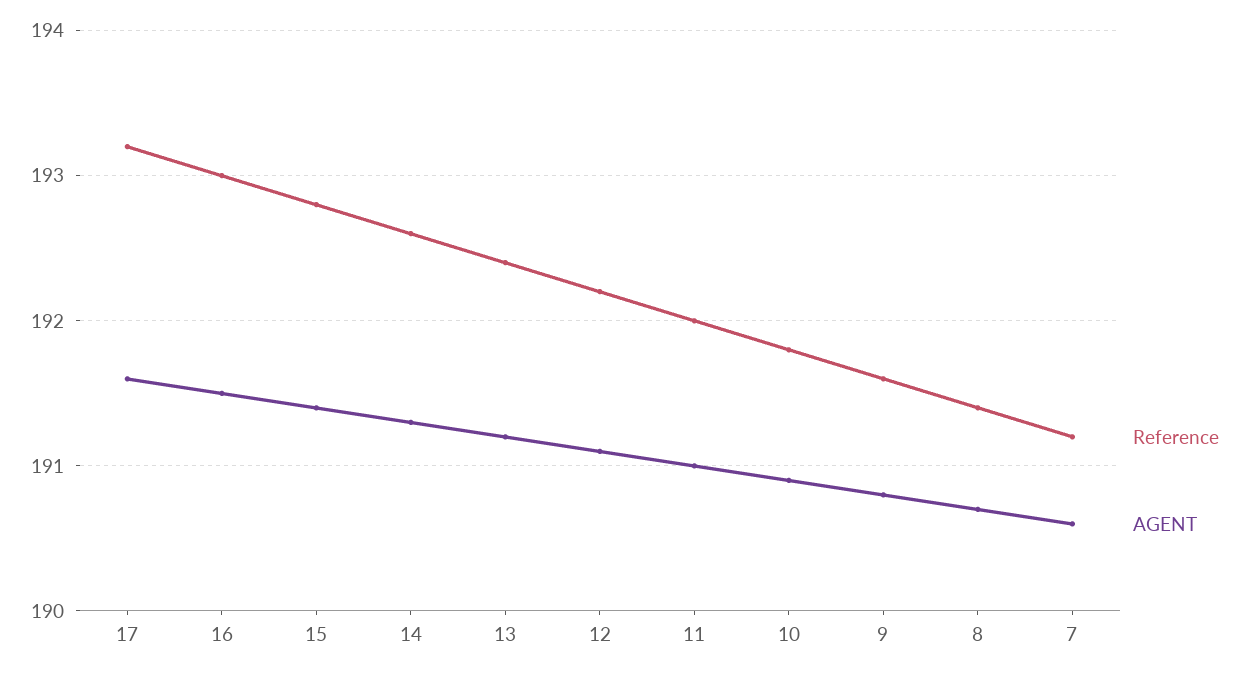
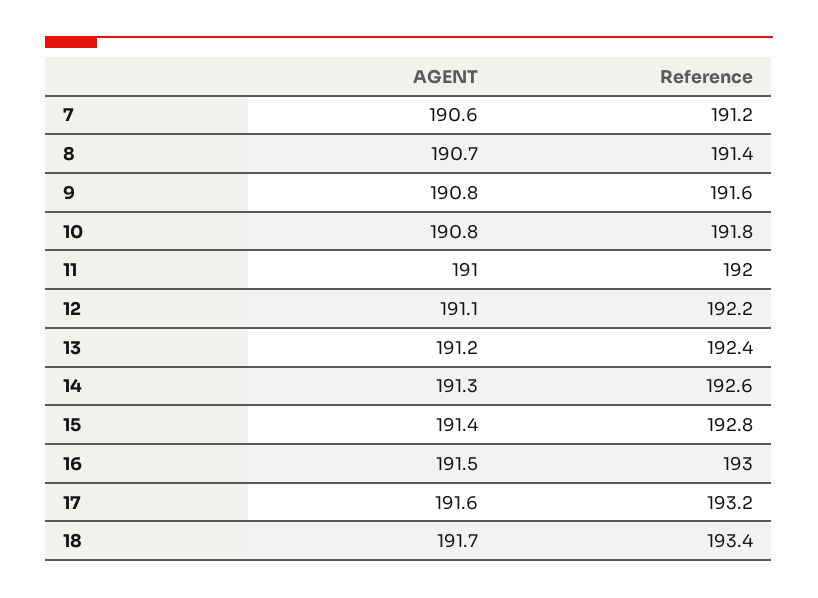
AGENT, 10: 190.9 -> 190.8
AGENT, 18: none -> 191.7
Reference, 18: none -> 193.4

